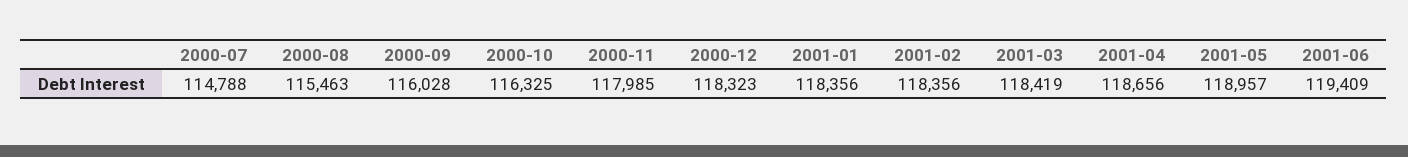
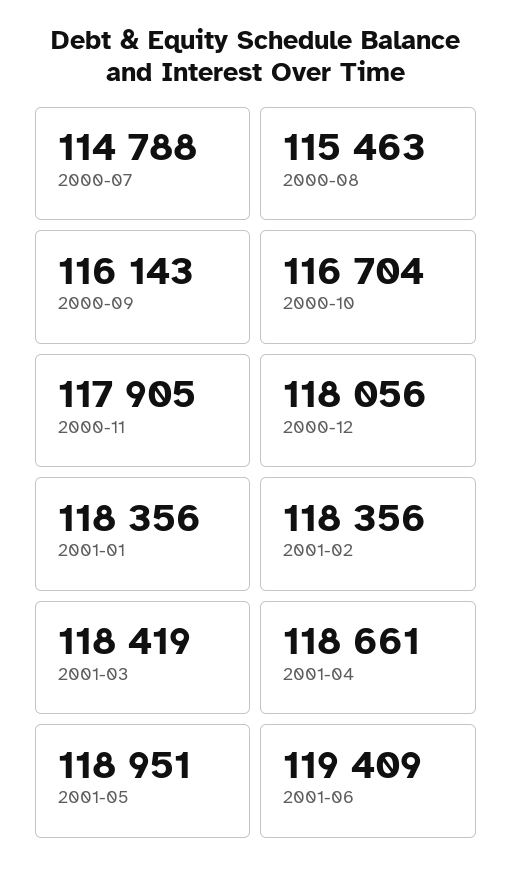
2000-09: 116028 -> 116143
2000-10: 116325 -> 116704
2000-11: 117985 -> 117905
2000-12: 118323 -> 118056
2001-04: 118656 -> 118661
2001-05: 118957 -> 118951

